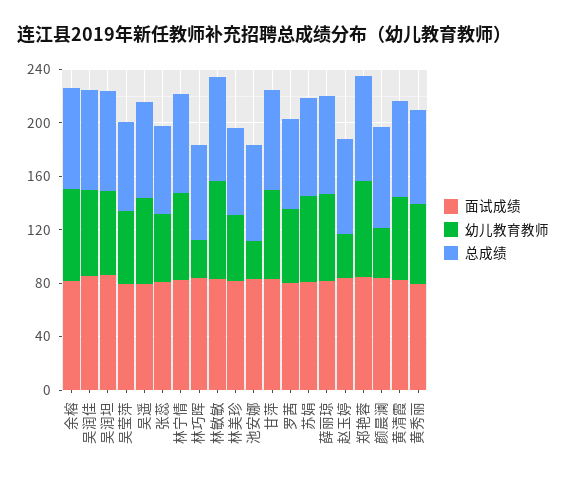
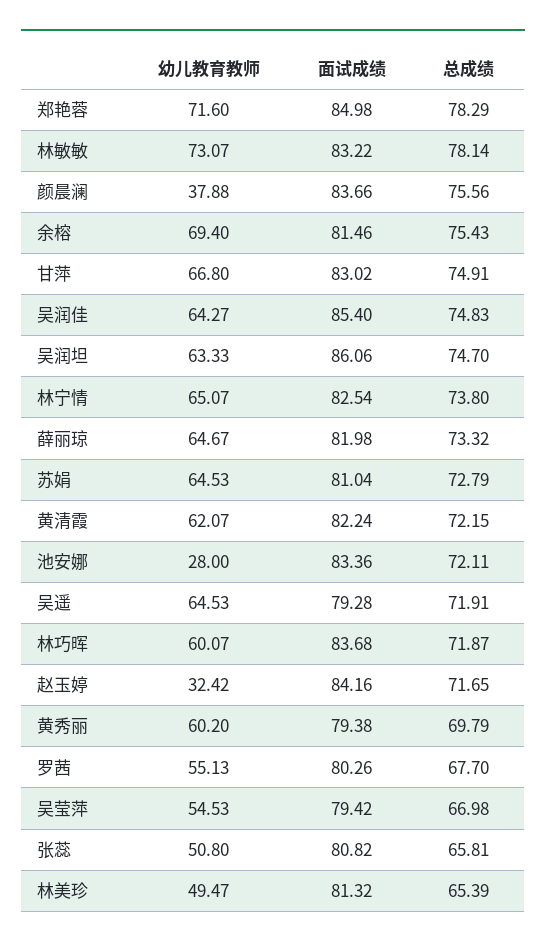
幼儿教育教师, 林巧晖: 30 -> 60.07

